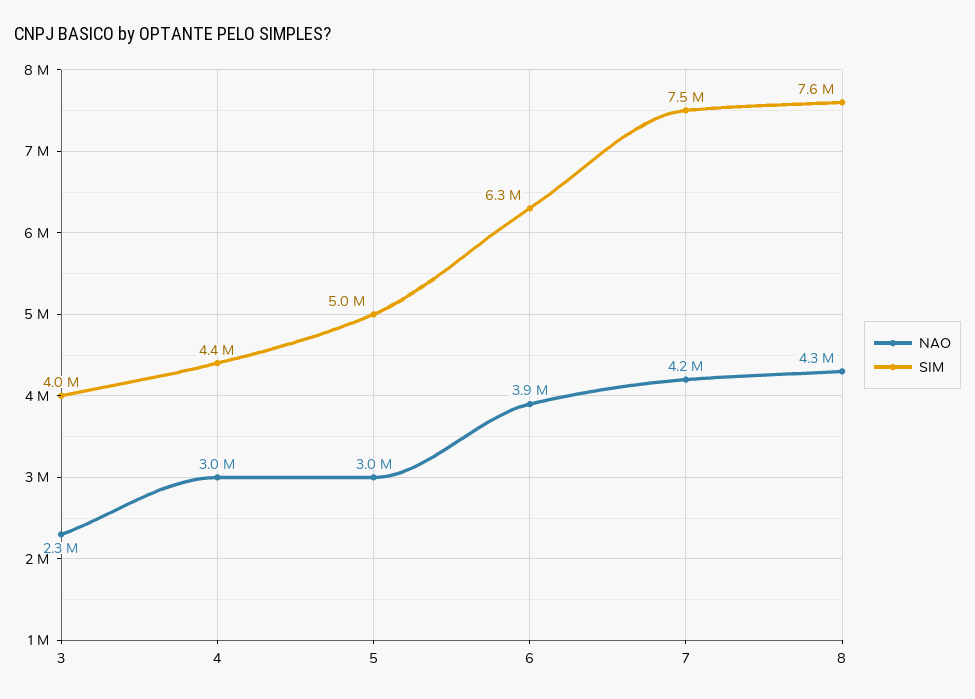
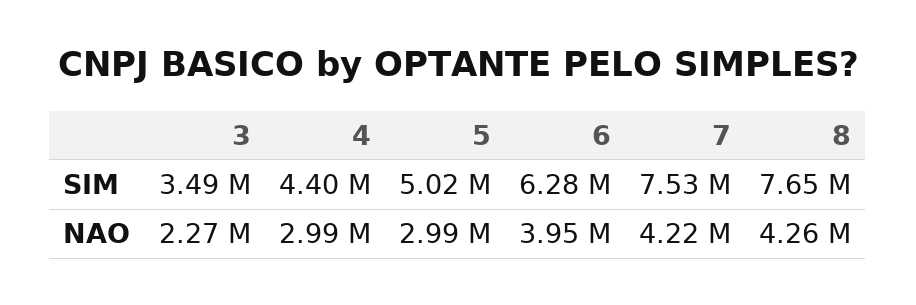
SIM, 3: 4000000 -> 3490000

